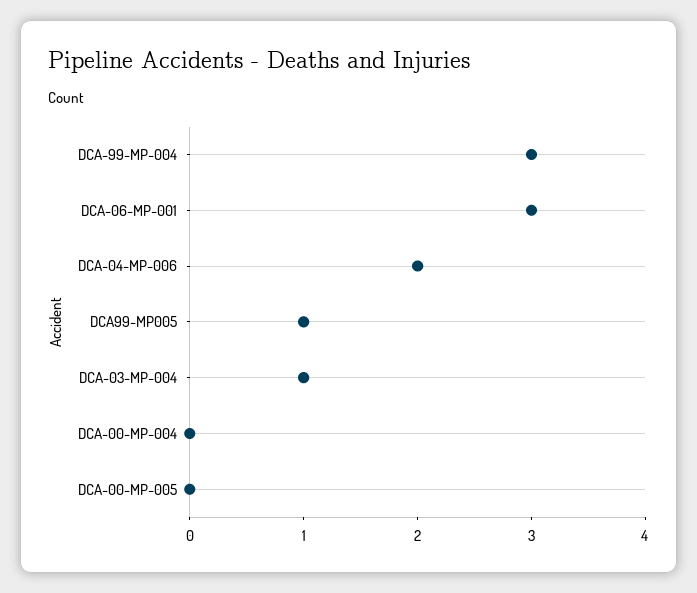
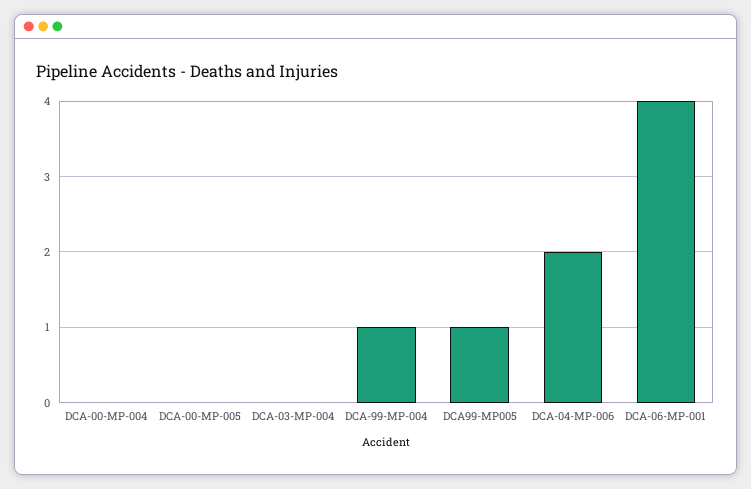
DCA-99-MP-004: 3 -> 1
DCA-06-MP-001: 3 -> 4
DCA-03-MP-004: 1 -> 0

